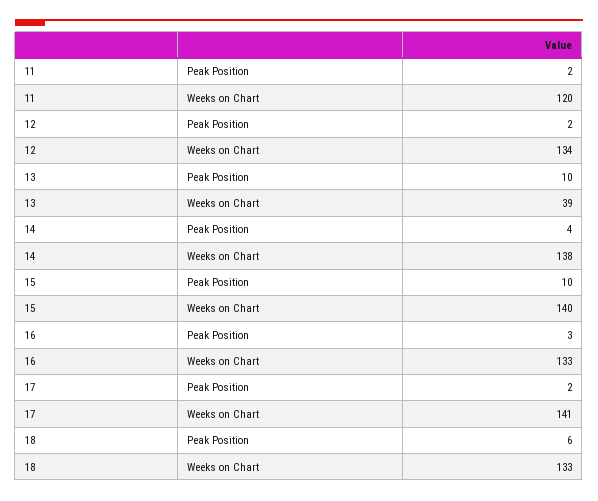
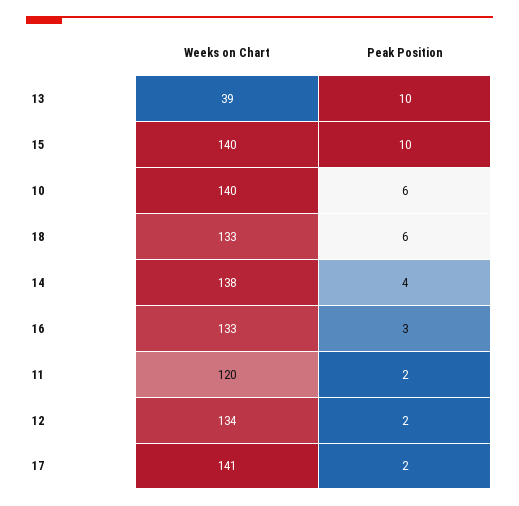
10, Weeks on Chart: none -> 140
10, Peak Position: none -> 6

